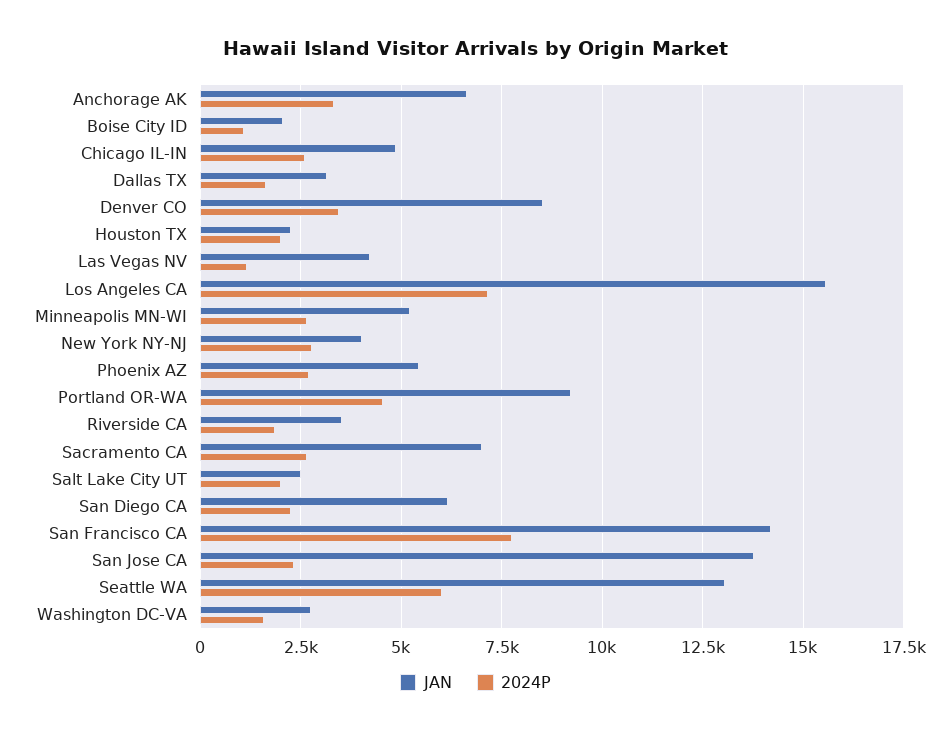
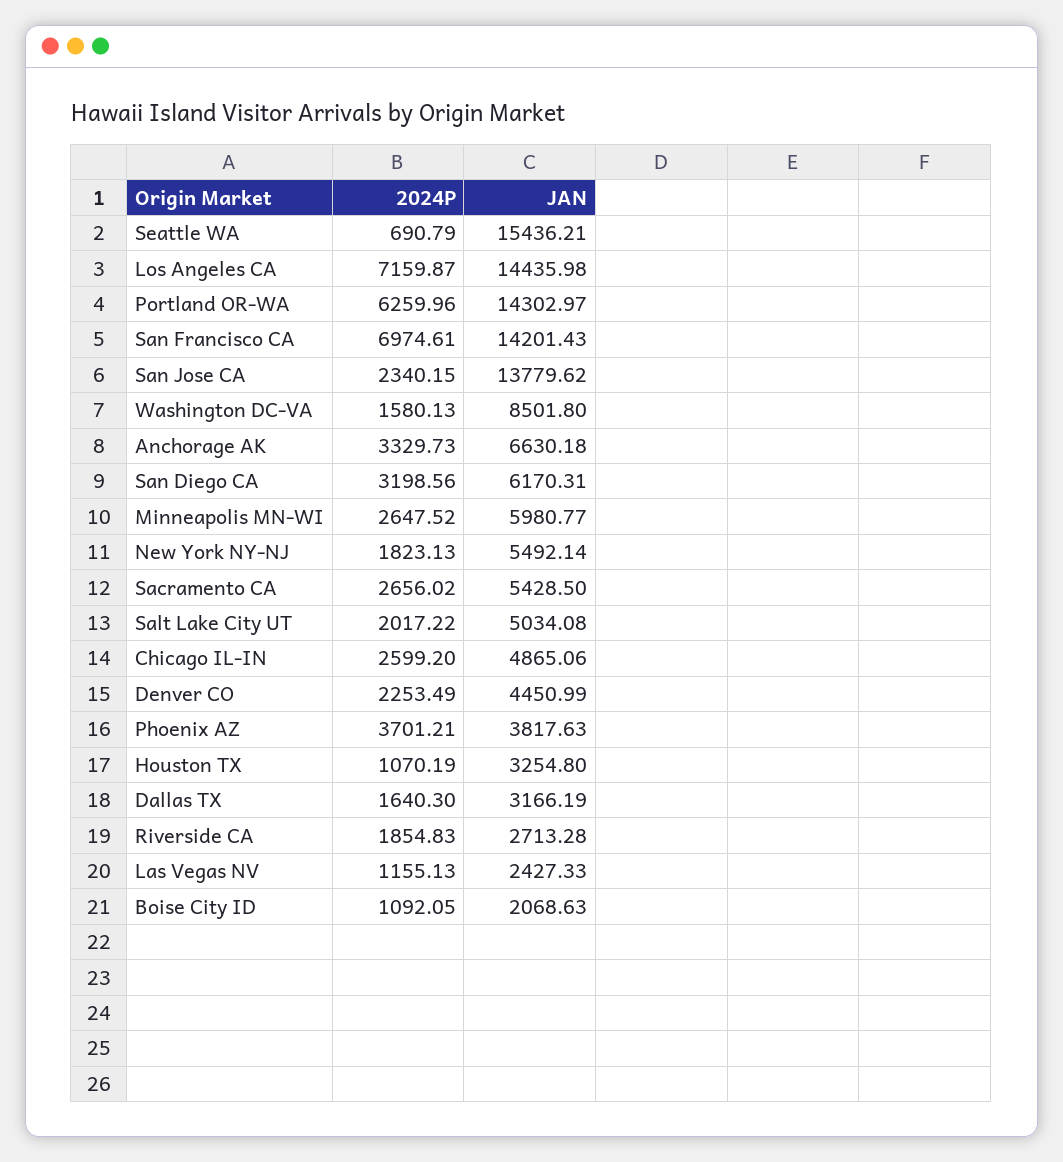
JAN, Denver CO: 8500 -> 4450.99
2024P, Denver CO: 3500 -> 2253.49
JAN, Houston TX: 2250 -> 3254.8
2024P, Houston TX: 2000 -> 1070.19
JAN, Las Vegas NV: 4250 -> 2427.33
JAN, Los Angeles CA: 15500 -> 14435.98
JAN, Minneapolis MN-WI: 5250 -> 5980.77
JAN, New York NY-NJ: 4000 -> 5492.14
2024P, New York NY-NJ: 2750 -> 1823.13
JAN, Phoenix AZ: 5500 -> 3817.63
2024P, Phoenix AZ: 2750 -> 3701.21
JAN, Portland OR-WA: 9250 -> 14302.97
2024P, Portland OR-WA: 4500 -> 6259.96
JAN, Riverside CA: 3500 -> 2713.28
JAN, Sacramento CA: 7000 -> 5428.5
JAN, Salt Lake City UT: 2500 -> 5034.08
2024P, San Diego CA: 2250 -> 3198.56
2024P, San Francisco CA: 7750 -> 6974.61
JAN, Seattle WA: 13000 -> 15436.21
2024P, Seattle WA: 6000 -> 690.79
JAN, Washington DC-VA: 2750 -> 8501.8

